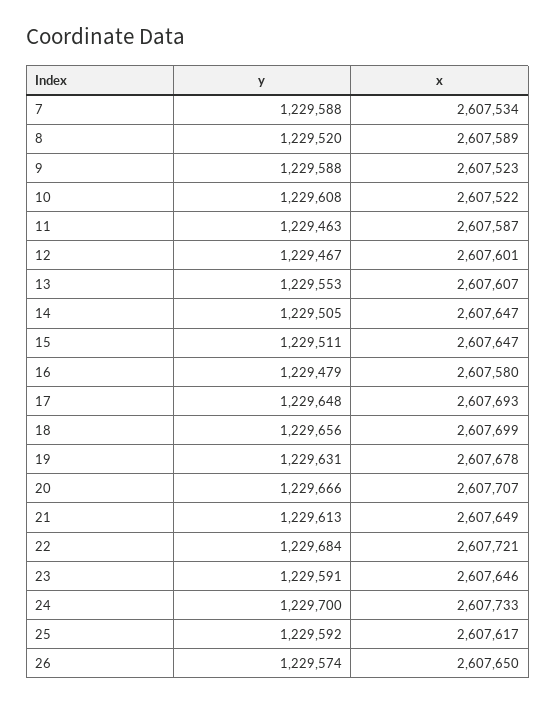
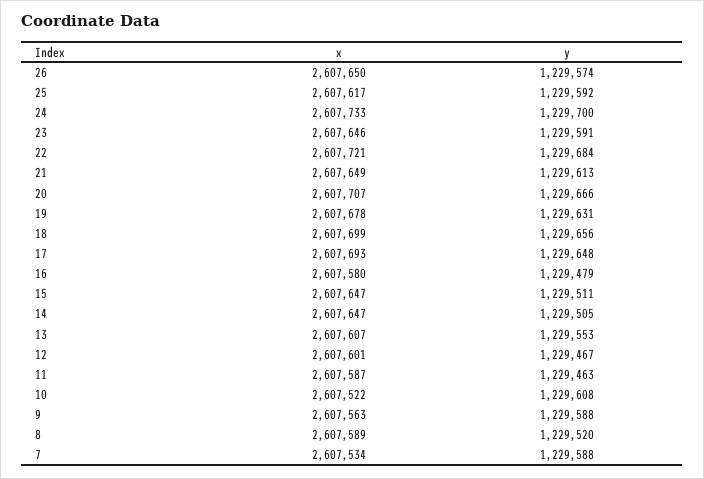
x, 9: 2607523 -> 2607563

